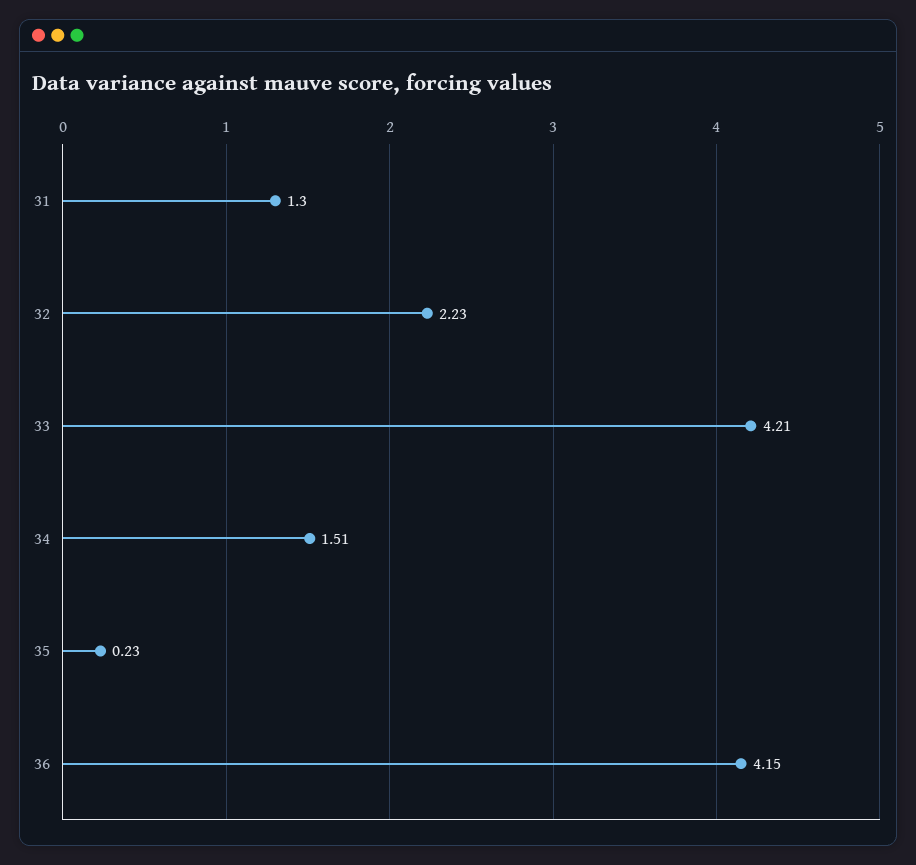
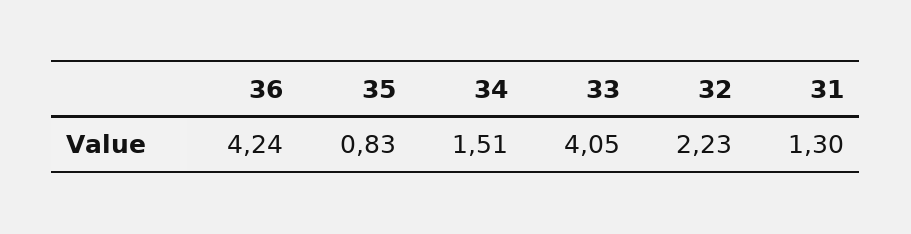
33: 4.21 -> 4.05
35: 0.23 -> 0.83
36: 4.15 -> 4.24

